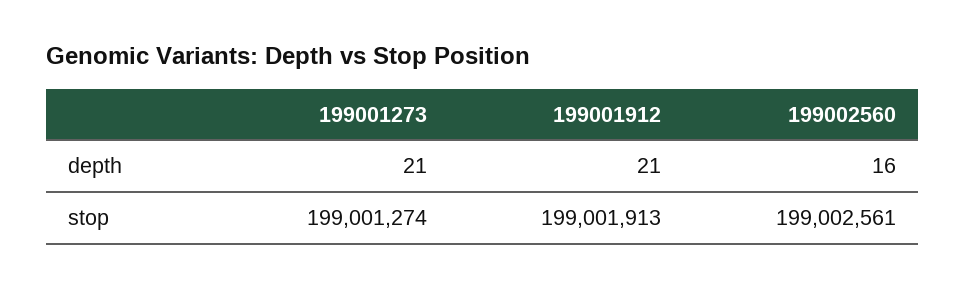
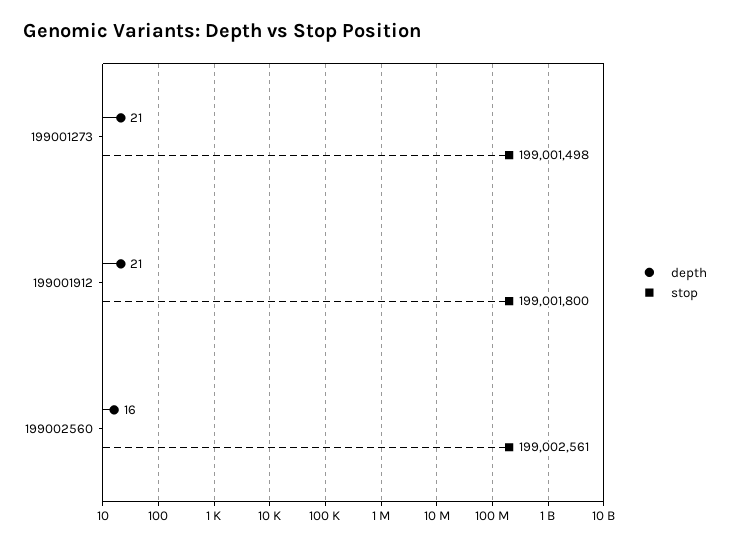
stop, 199001273: 199001274 -> 199001498
stop, 199001912: 199001913 -> 199001800

